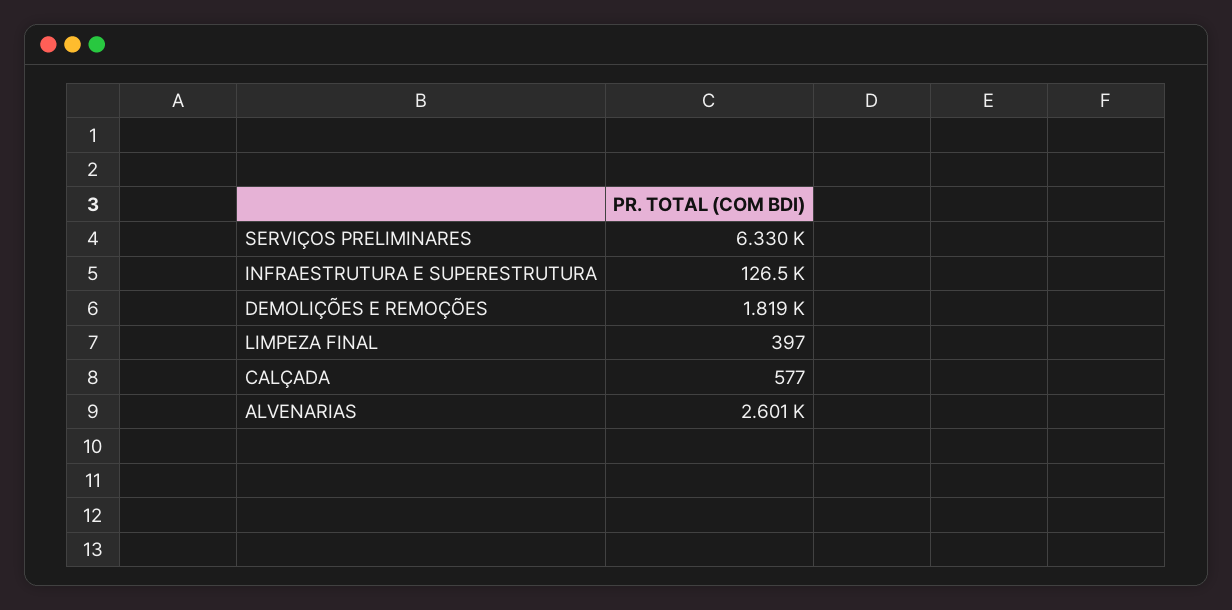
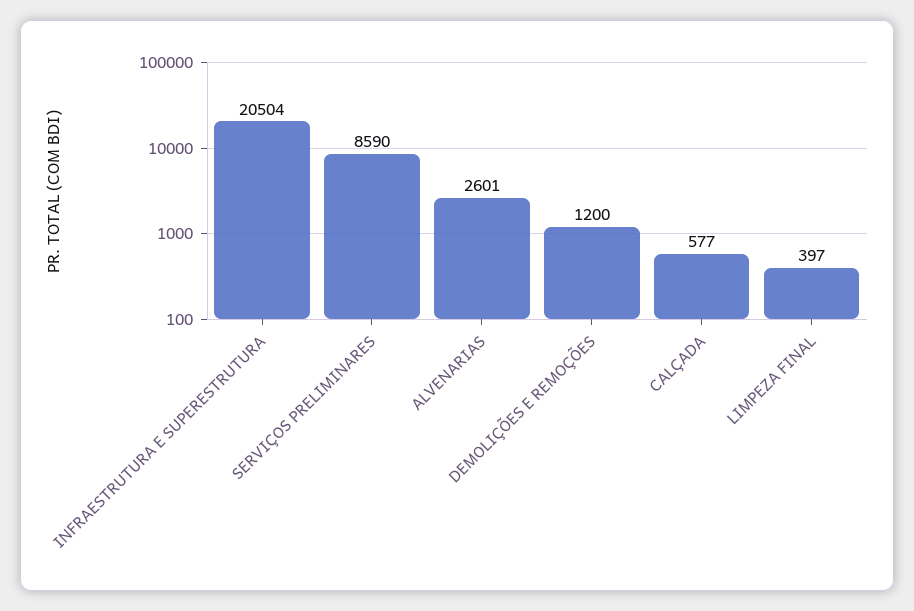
SERVIÇOS PRELIMINARES: 6330 -> 8590
INFRAESTRUTURA E SUPERESTRUTURA: 126500 -> 20504
DEMOLIÇÕES E REMOÇÕES: 1819 -> 1200

